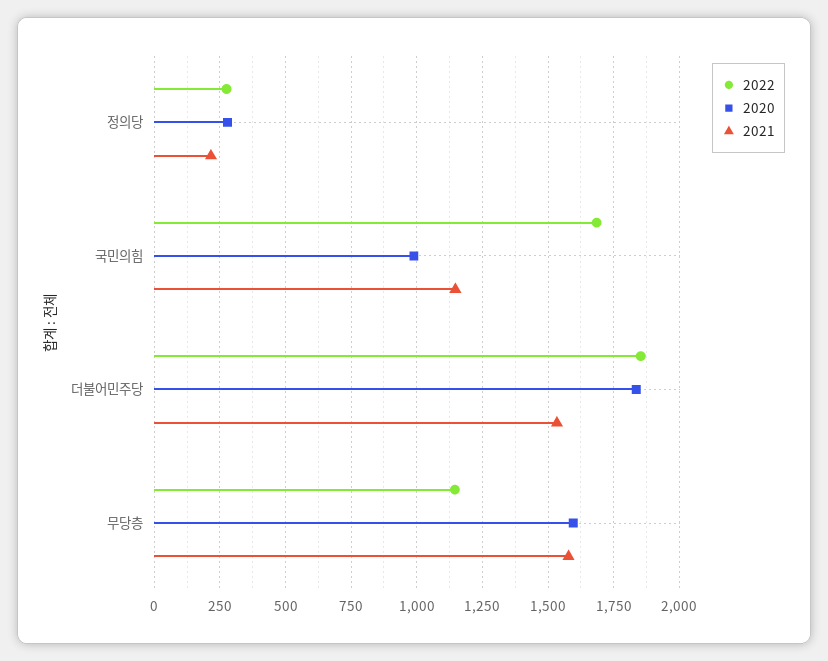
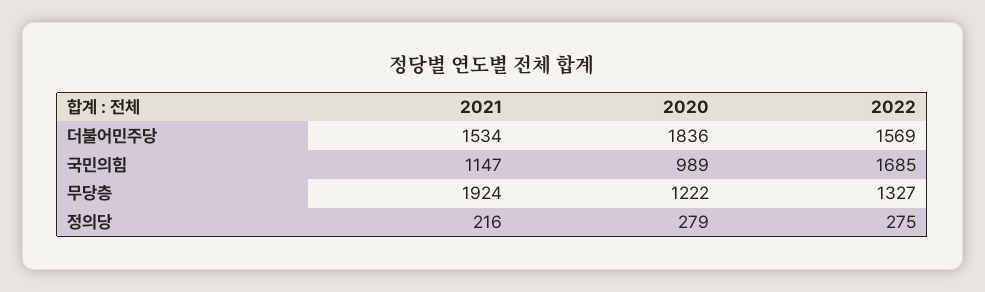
2022, 더불어민주당: 1850 -> 1569
2022, 무당층: 1150 -> 1327
2020, 무당층: 1600 -> 1222
2021, 무당층: 1575 -> 1924

